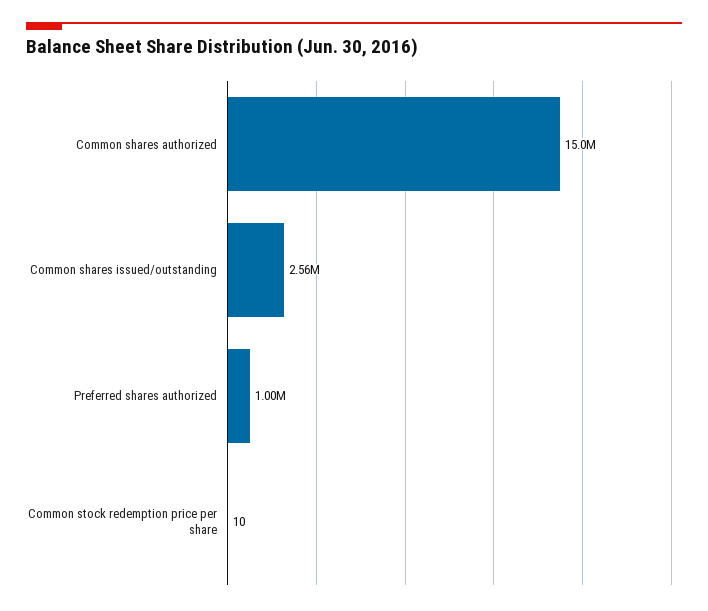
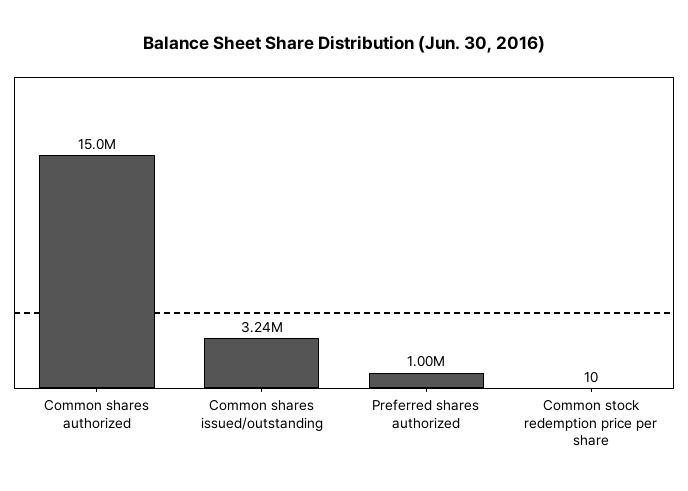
Common shares issued/outstanding: 2560000 -> 3240000

